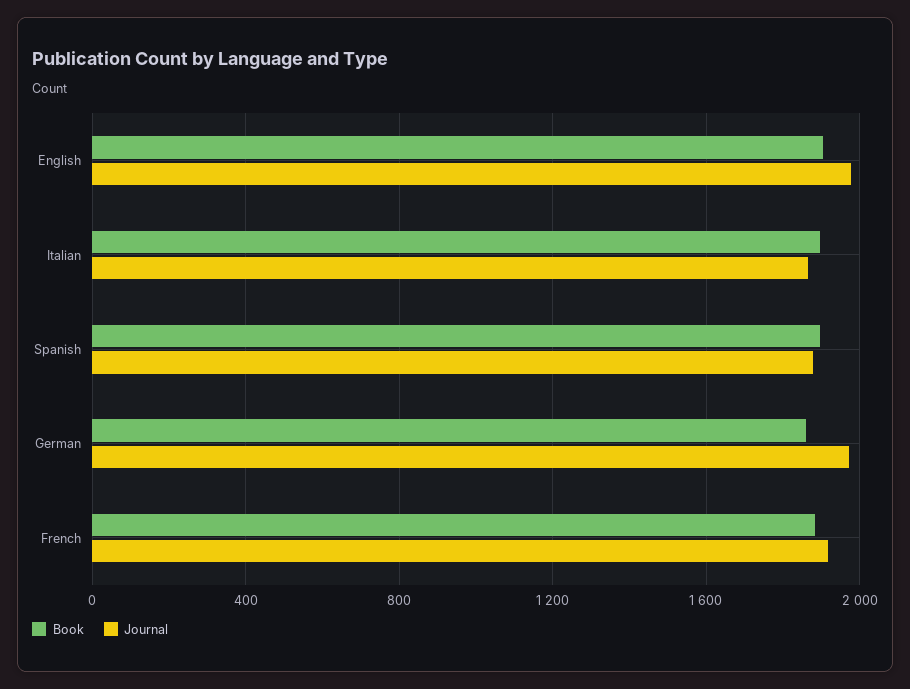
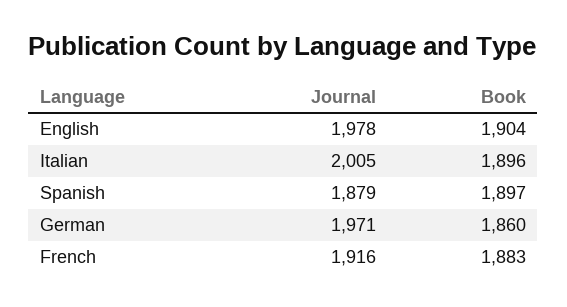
Journal, Italian: 1850 -> 2005

